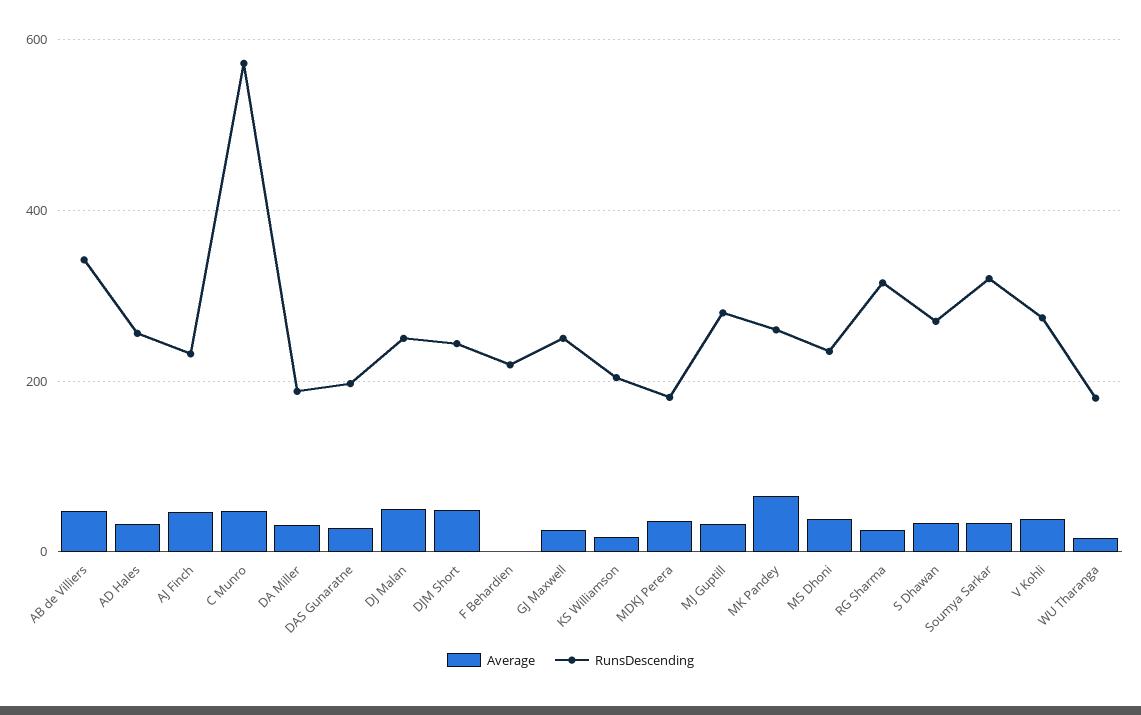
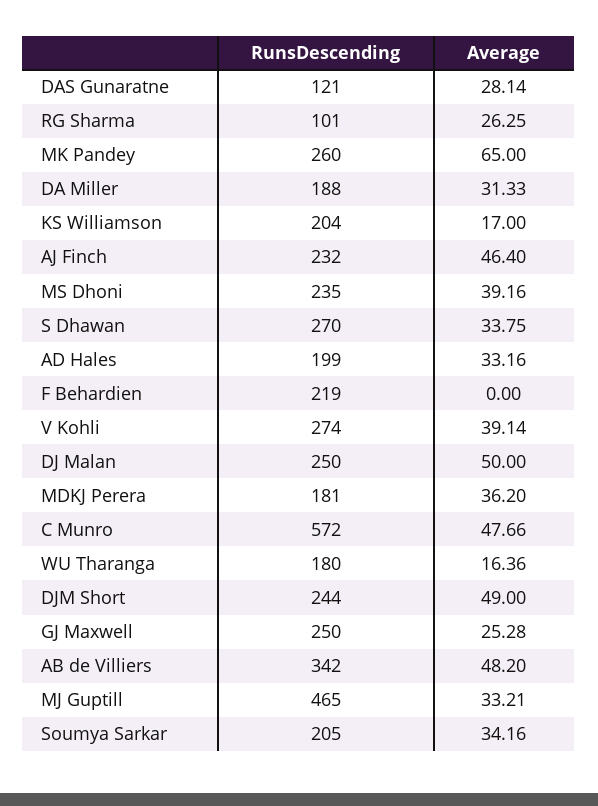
RunsDescending, AD Hales: 260 -> 199
RunsDescending, DAS Gunaratne: 200 -> 121
RunsDescending, MJ Guptill: 280 -> 465
RunsDescending, RG Sharma: 320 -> 101
RunsDescending, Soumya Sarkar: 320 -> 205

